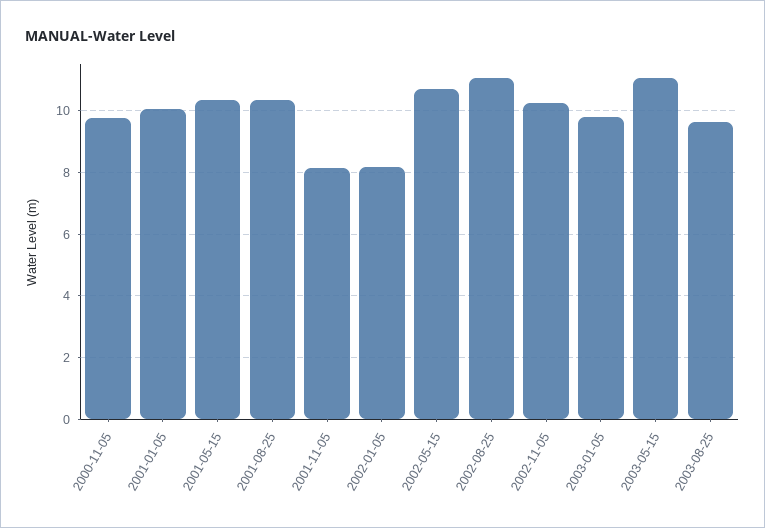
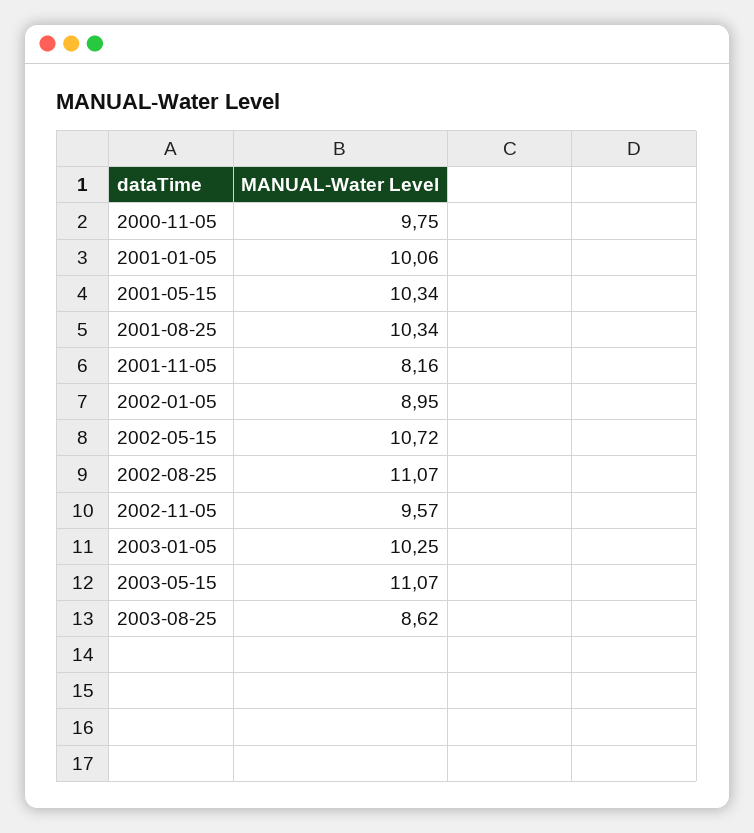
2002-01-05: 8.2 -> 8.95
2002-11-05: 10.2 -> 9.57
2003-01-05: 9.8 -> 10.25
2003-08-25: 9.6 -> 8.62

